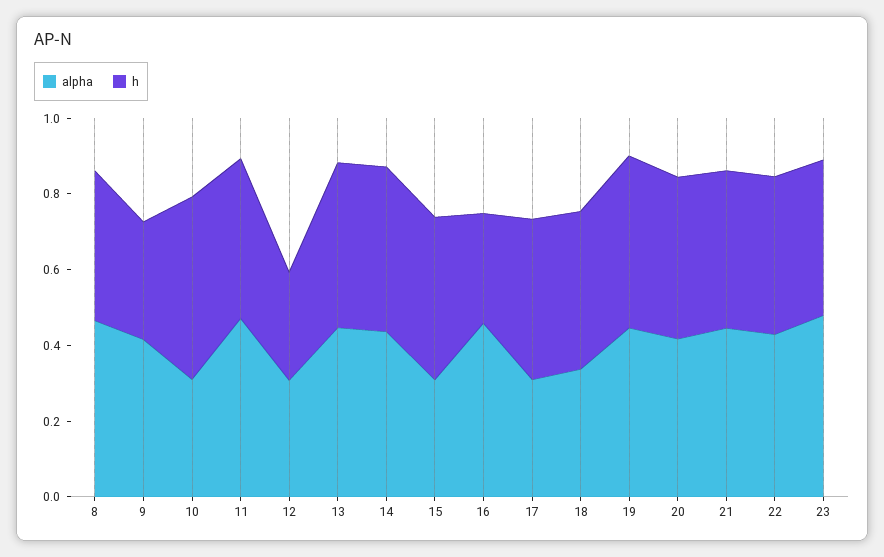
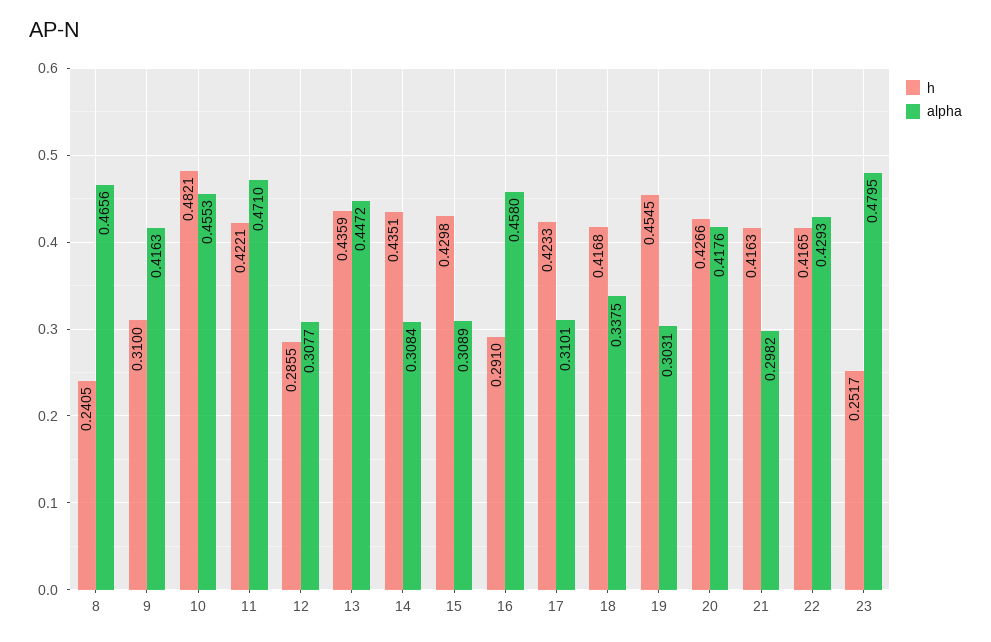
h, 8: 0.4 -> 0.2405
alpha, 10: 0.3 -> 0.4553
alpha, 14: 0.45 -> 0.3084
alpha, 19: 0.45 -> 0.3031
alpha, 21: 0.45 -> 0.2982
h, 23: 0.4 -> 0.2517

